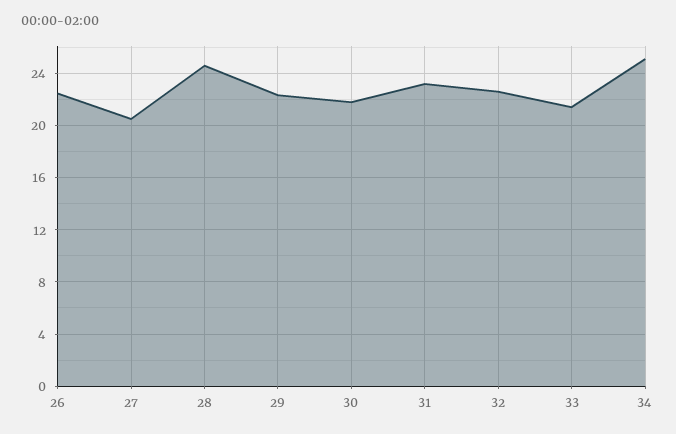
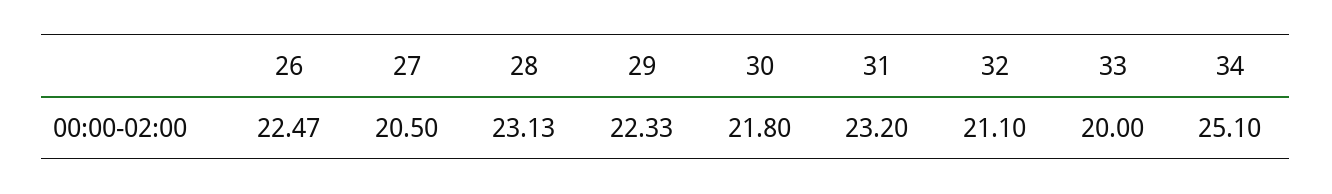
28: 24.5 -> 23.13
32: 22.5 -> 21.1
33: 21.5 -> 20

